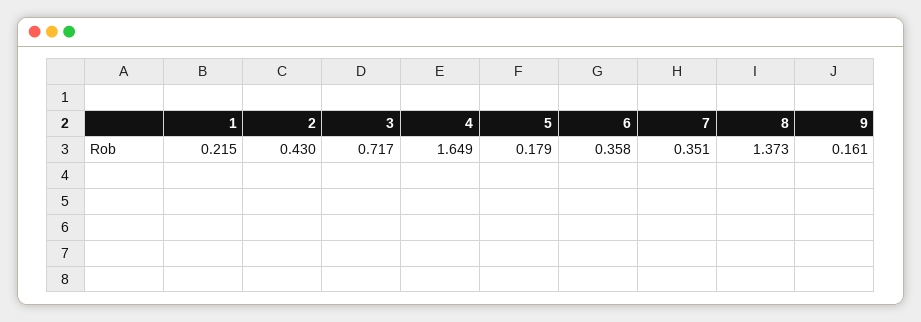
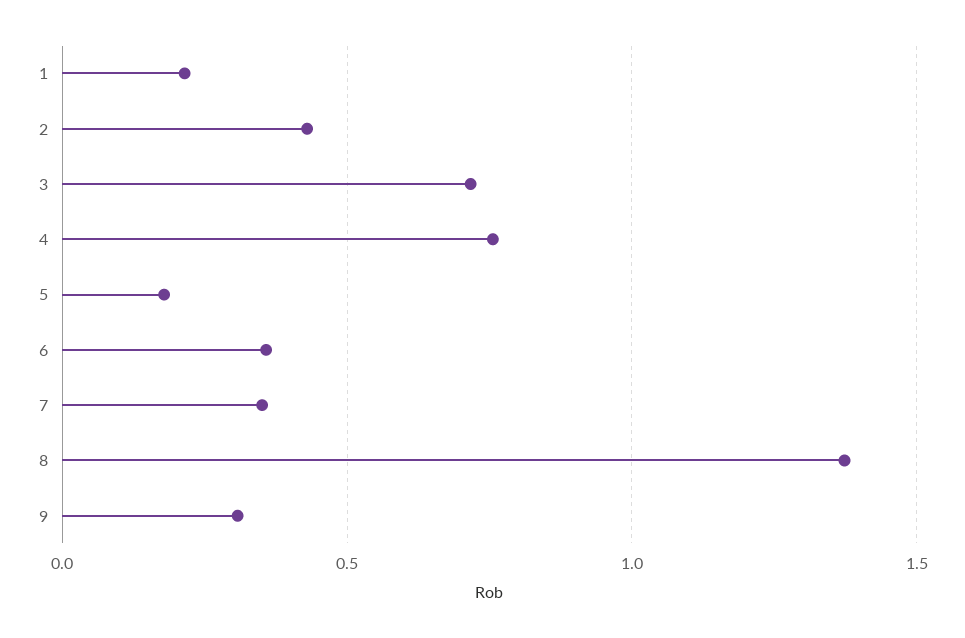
4: 1.649 -> 0.75
9: 0.161 -> 0.3

